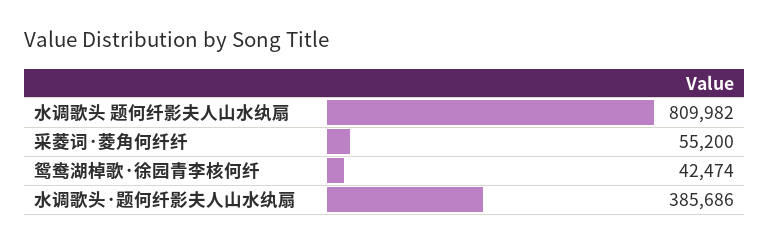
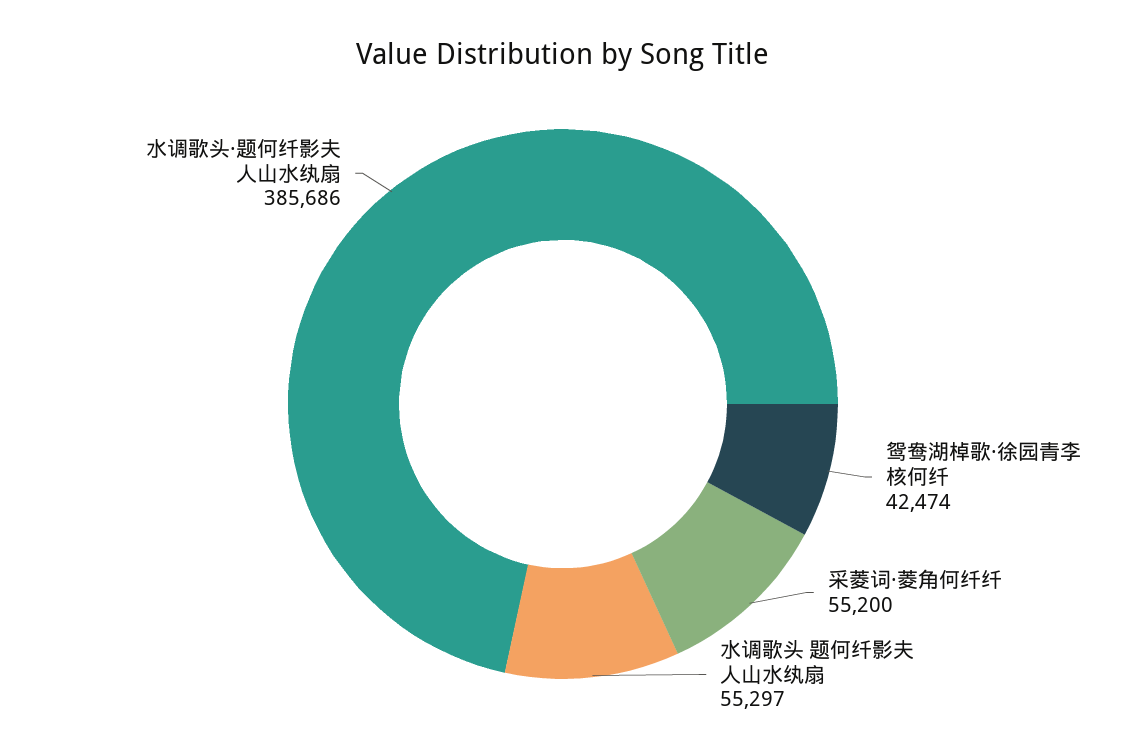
水调歌头 题何纤影夫人山水纨扇: 809982 -> 55297

